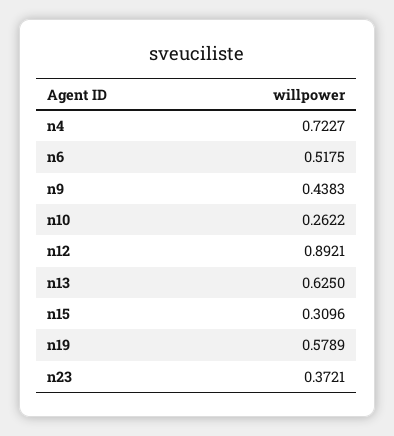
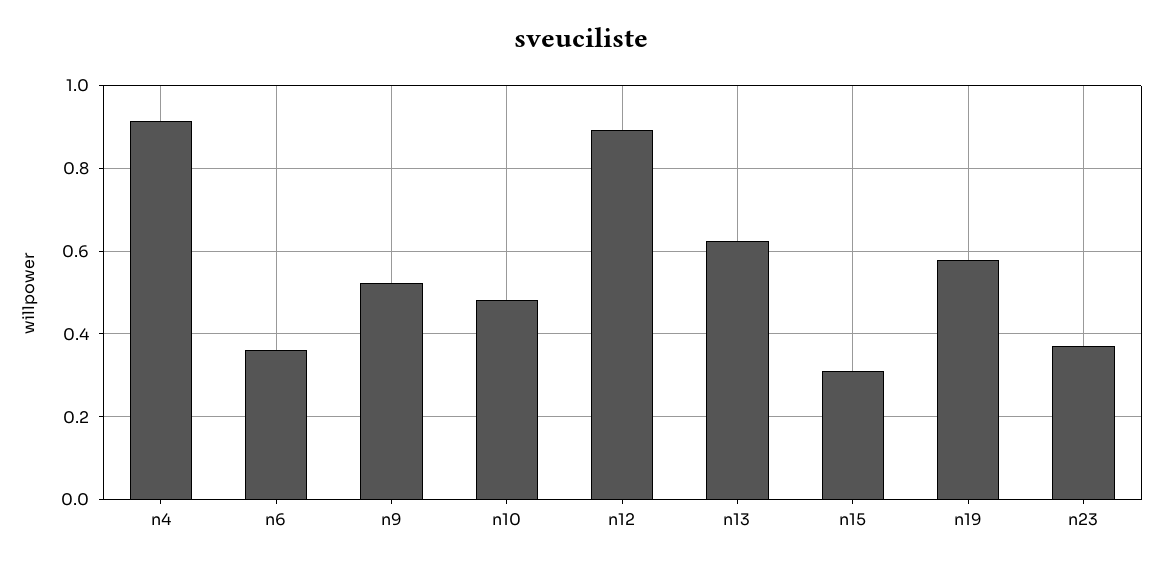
n4: 0.7227 -> 0.92
n6: 0.5175 -> 0.36
n9: 0.4383 -> 0.52
n10: 0.2622 -> 0.48

